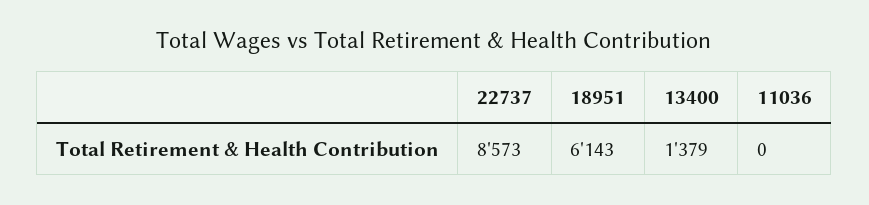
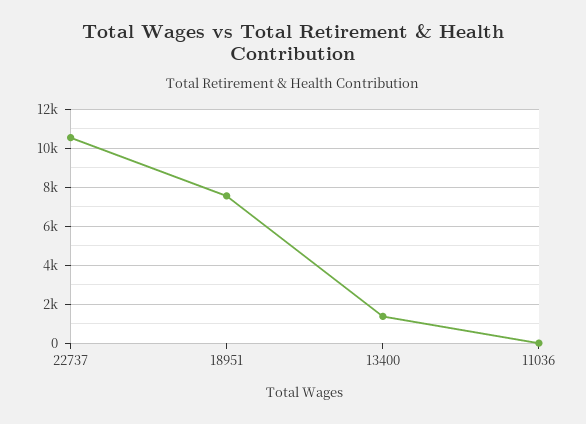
22737: 8573 -> 10500
18951: 6143 -> 7500

